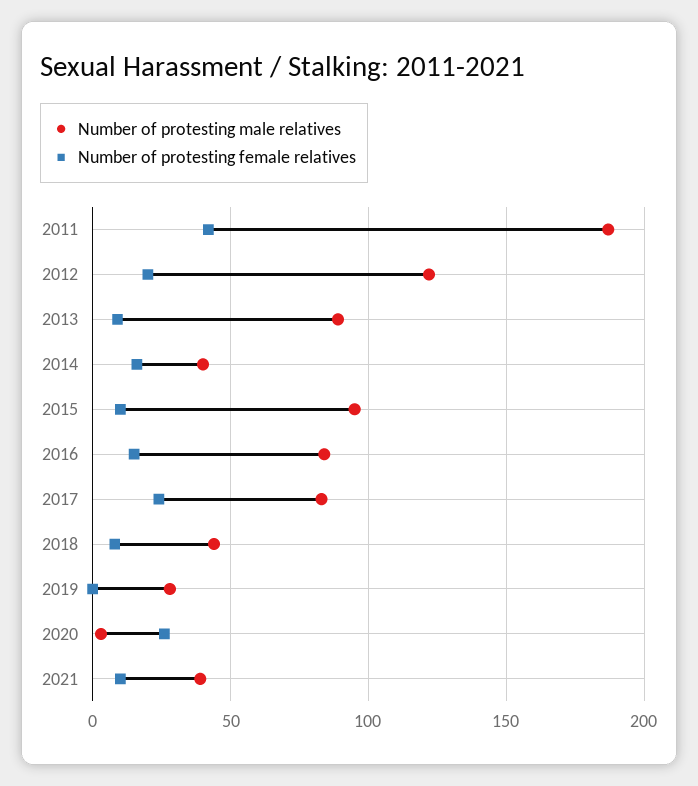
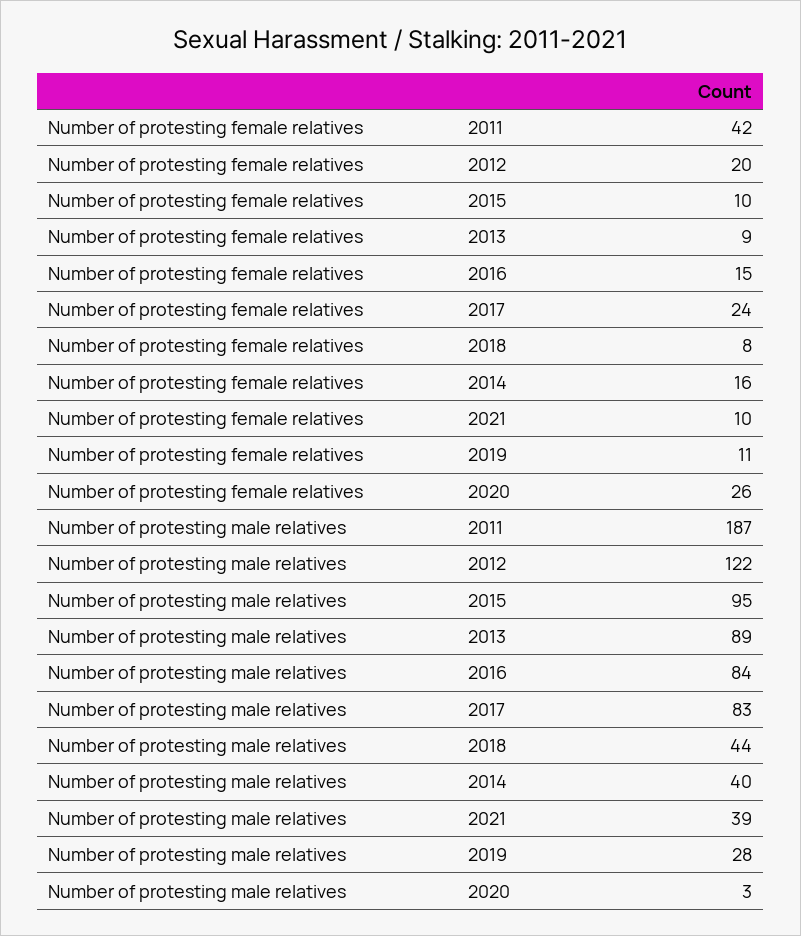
Number of protesting female relatives, 2019: 0 -> 11

